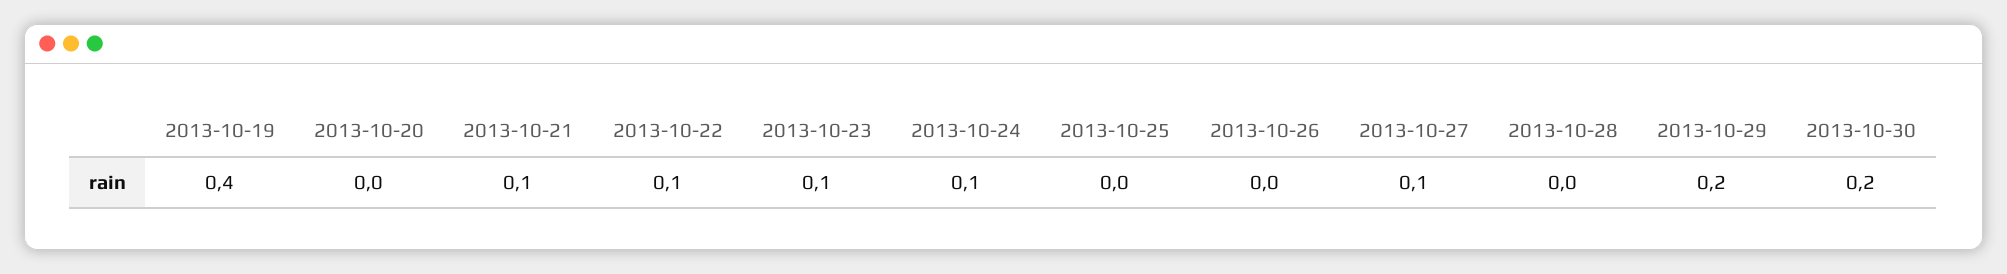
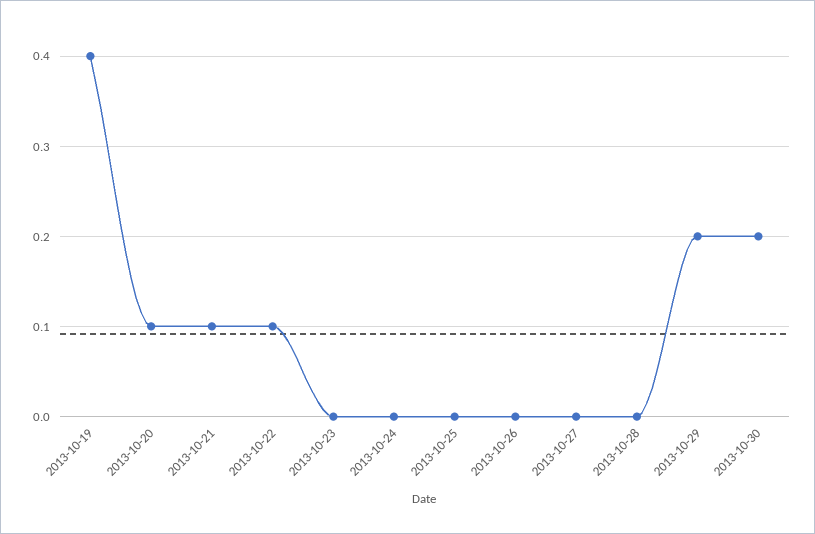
2013-10-20: 0 -> 0.1
2013-10-23: 0.1 -> 0
2013-10-24: 0.1 -> 0
2013-10-27: 0.1 -> 0

